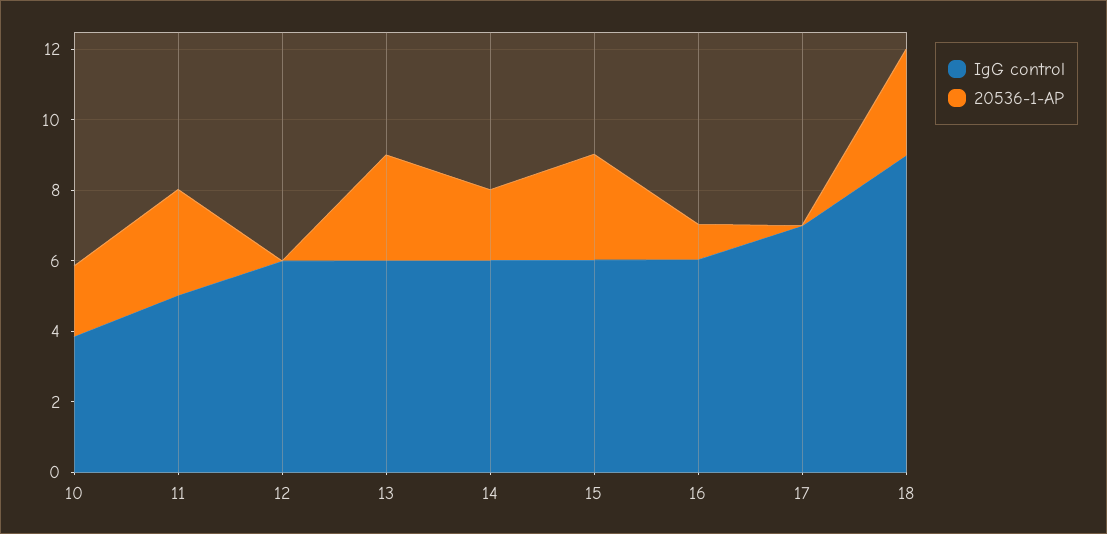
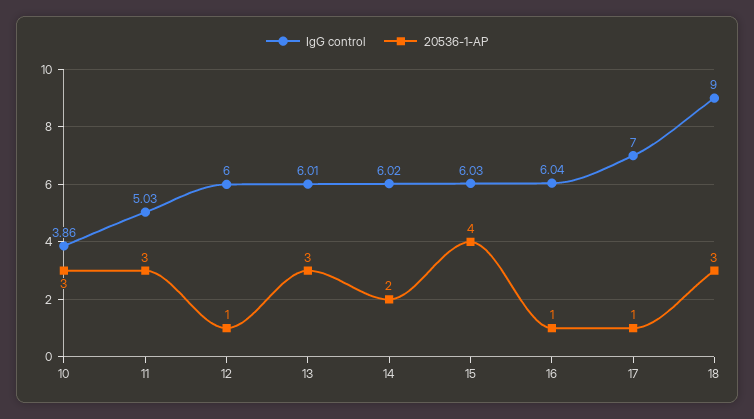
20536-1-AP, 10: 2 -> 3
20536-1-AP, 12: 0 -> 1
20536-1-AP, 15: 3 -> 4
20536-1-AP, 17: 0 -> 1

